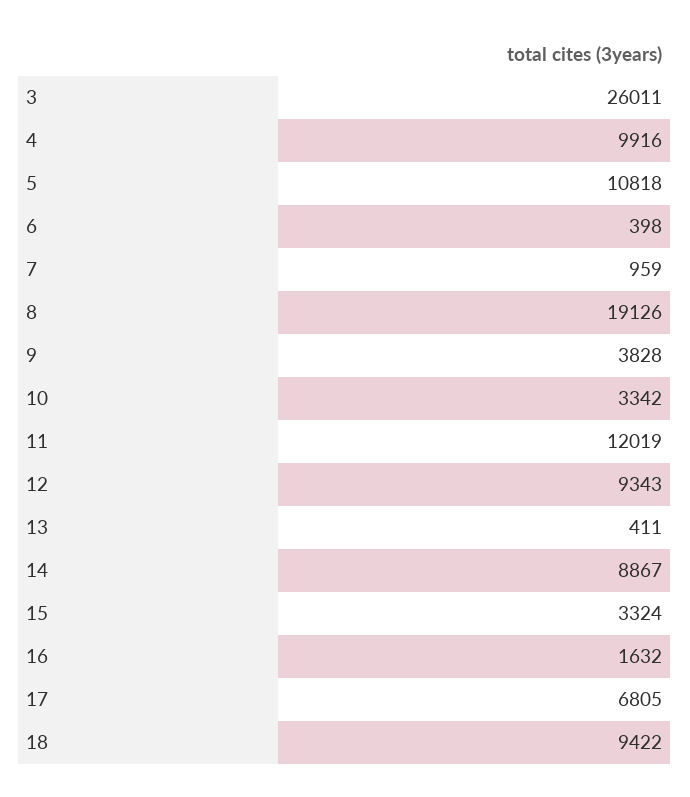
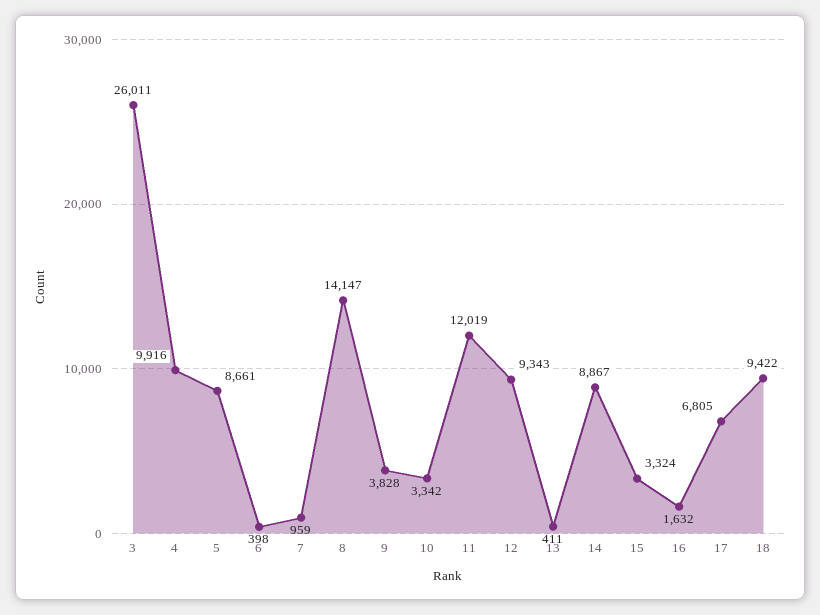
5: 10818 -> 8661
8: 19126 -> 14147

